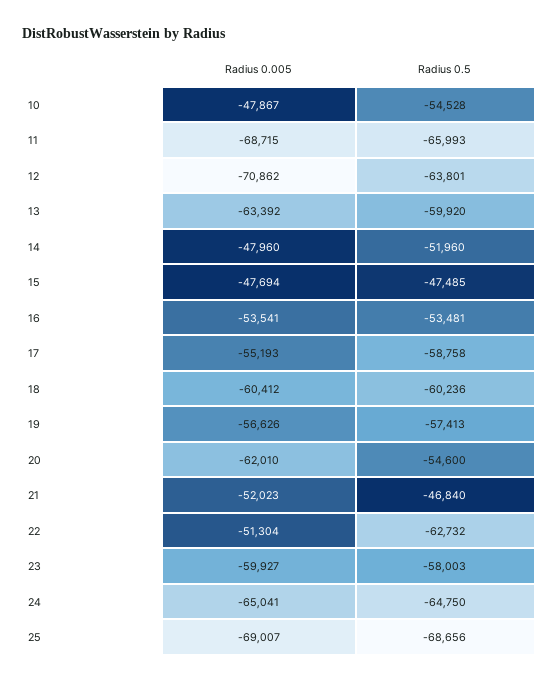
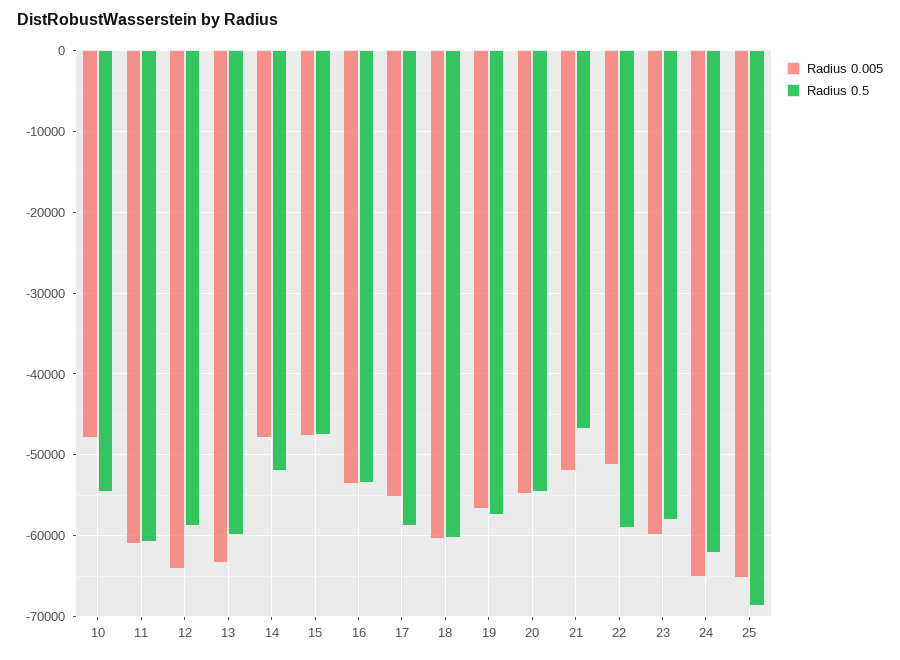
Radius 0.005, 11: -68715 -> -61000
Radius 0.5, 11: -65993 -> -61000
Radius 0.005, 12: -70862 -> -64000
Radius 0.5, 12: -63801 -> -59000
Radius 0.005, 20: -62010 -> -55000
Radius 0.5, 22: -62732 -> -59000
Radius 0.5, 24: -64750 -> -62000
Radius 0.005, 25: -69007 -> -65000

